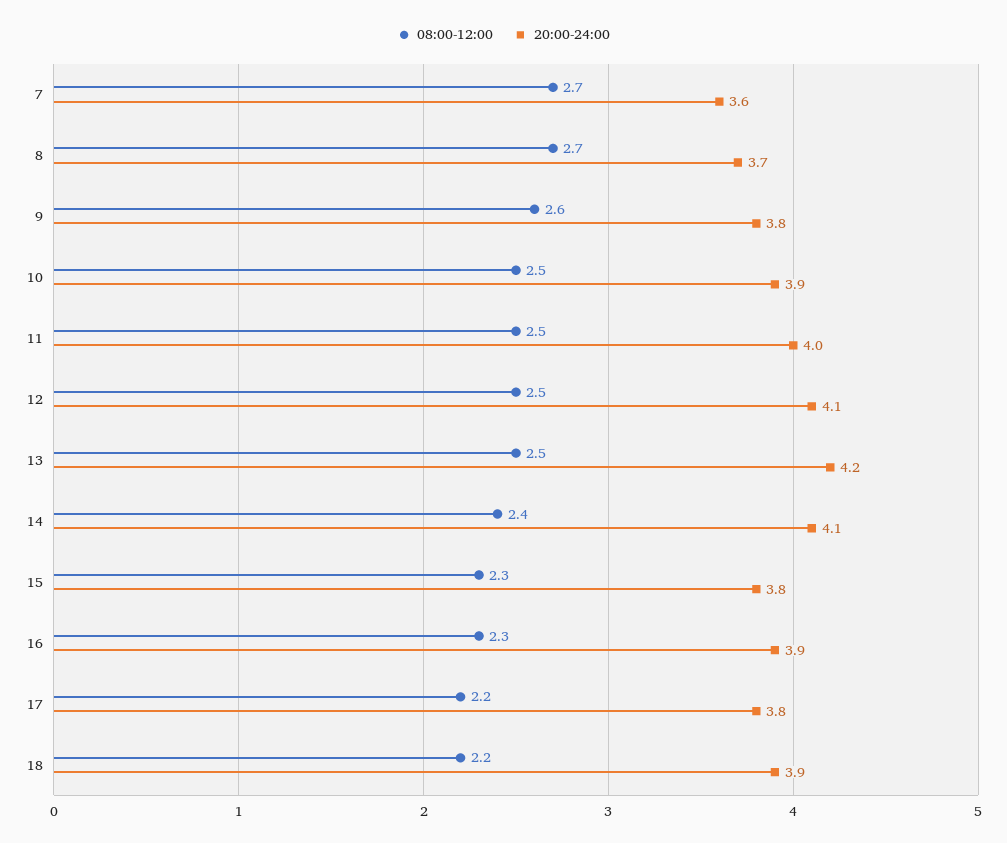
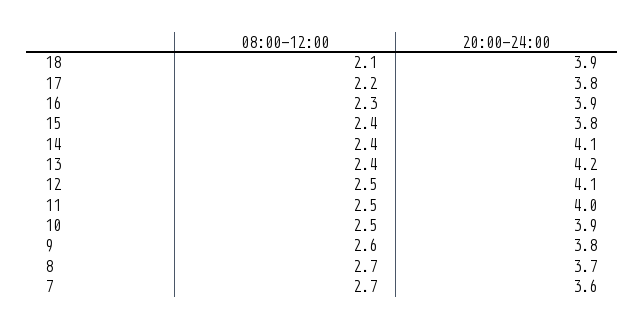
08:00-12:00, 13: 2.5 -> 2.4
08:00-12:00, 15: 2.3 -> 2.4
08:00-12:00, 18: 2.2 -> 2.1

